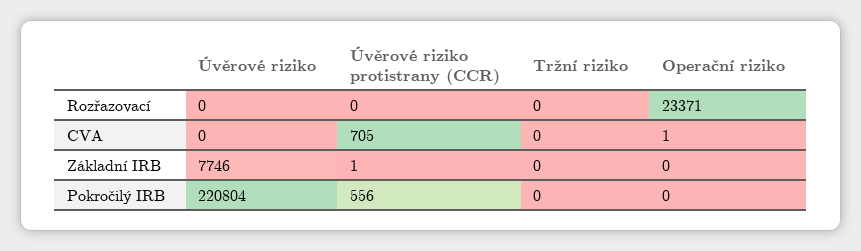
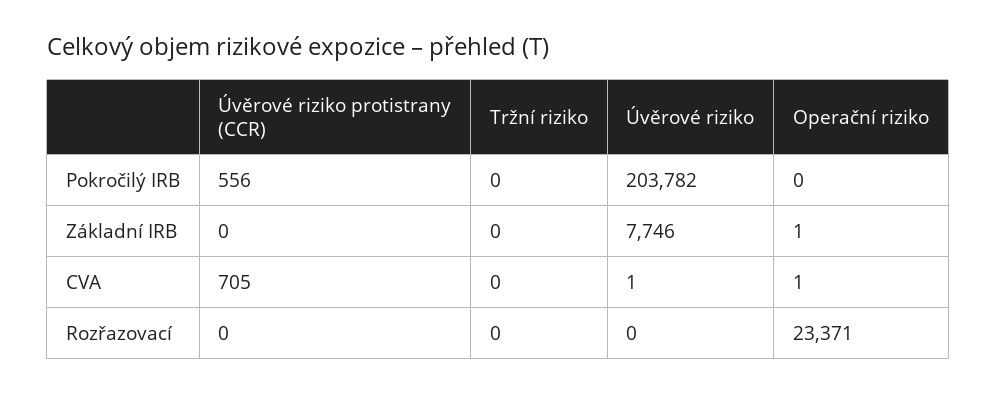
Úvěrové riziko, CVA: 0 -> 1
Úvěrové riziko protistrany (CCR), Základní IRB: 1 -> 0
Operační riziko, Základní IRB: 0 -> 1
Úvěrové riziko, Pokročilý IRB: 220804 -> 203782

